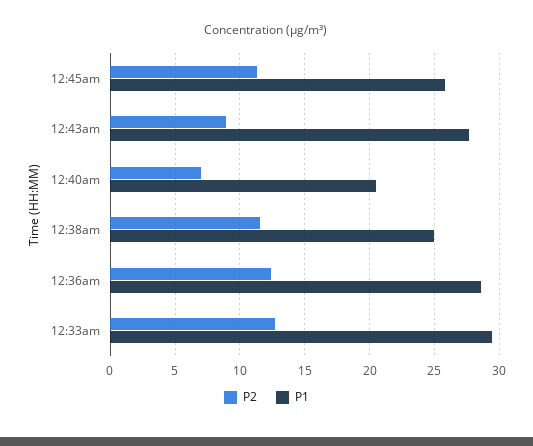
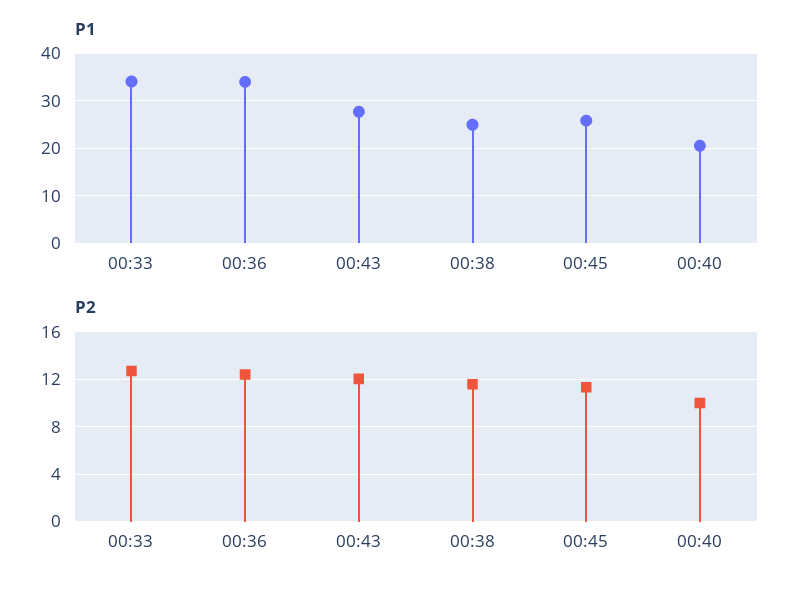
P2, 12:43am: 9 -> 12
P2, 12:40am: 7 -> 10
P1, 12:36am: 28.5 -> 34
P1, 12:33am: 29.5 -> 34

